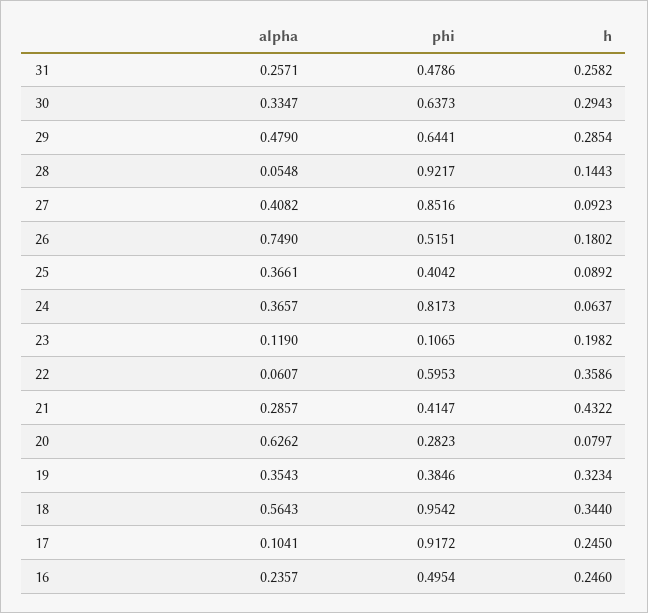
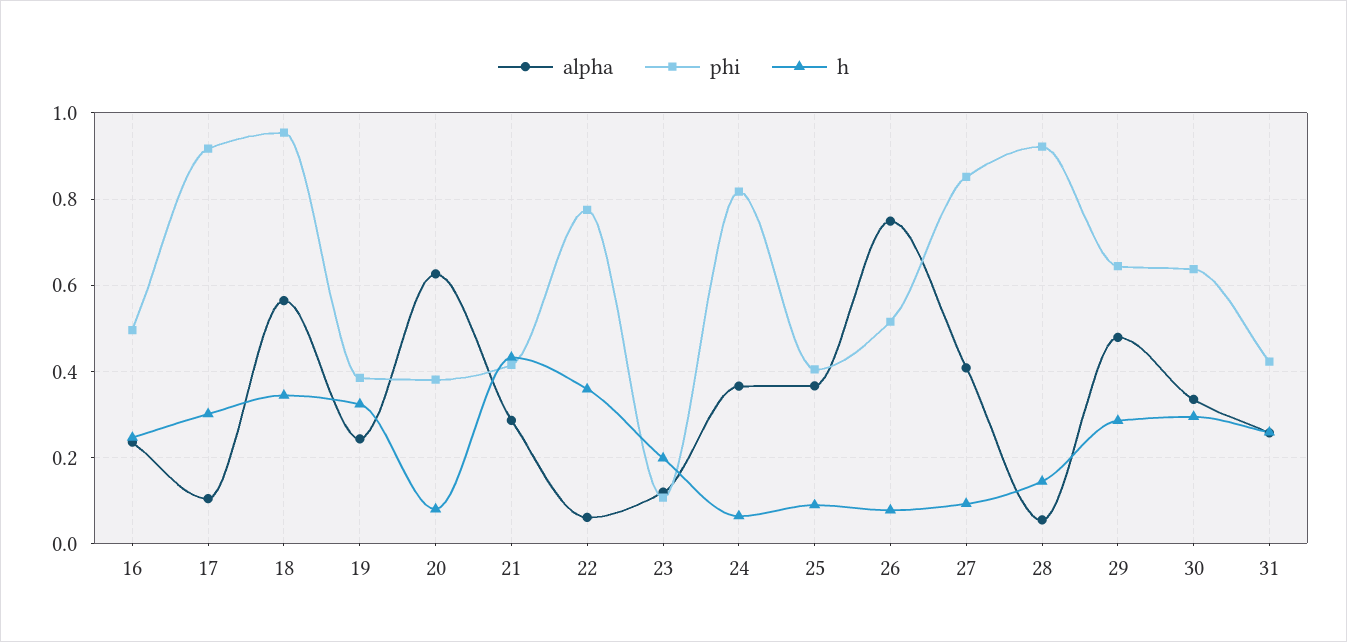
phi, 31: 0.4786 -> 0.42
h, 26: 0.1802 -> 0.08
phi, 22: 0.5953 -> 0.78
phi, 20: 0.2823 -> 0.38
alpha, 19: 0.3543 -> 0.24
h, 17: 0.245 -> 0.3

